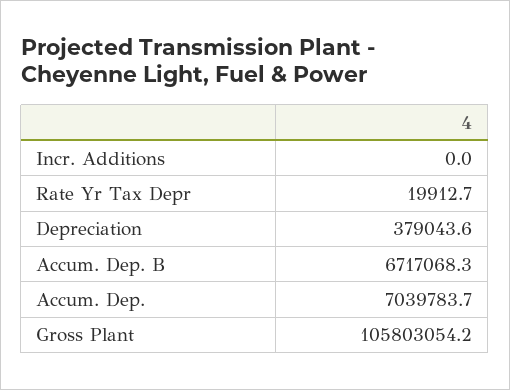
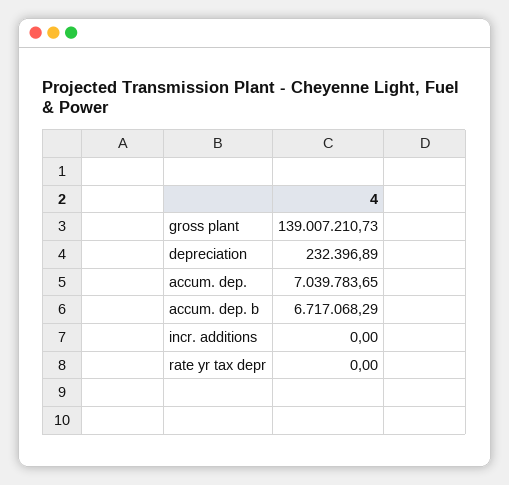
Rate Yr Tax Depr: 19912.7 -> 0
Depreciation: 379043.6 -> 232396.89
Gross Plant: 105803054.2 -> 139007210.73

